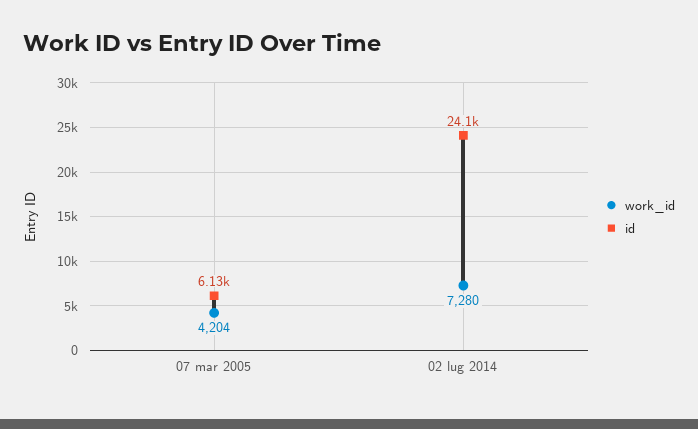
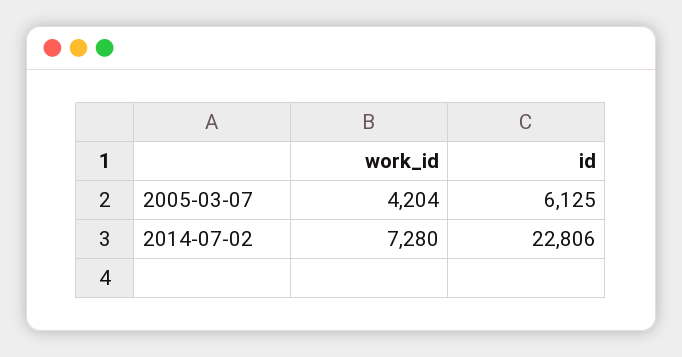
id, 02 lug 2014: 24100 -> 22806

